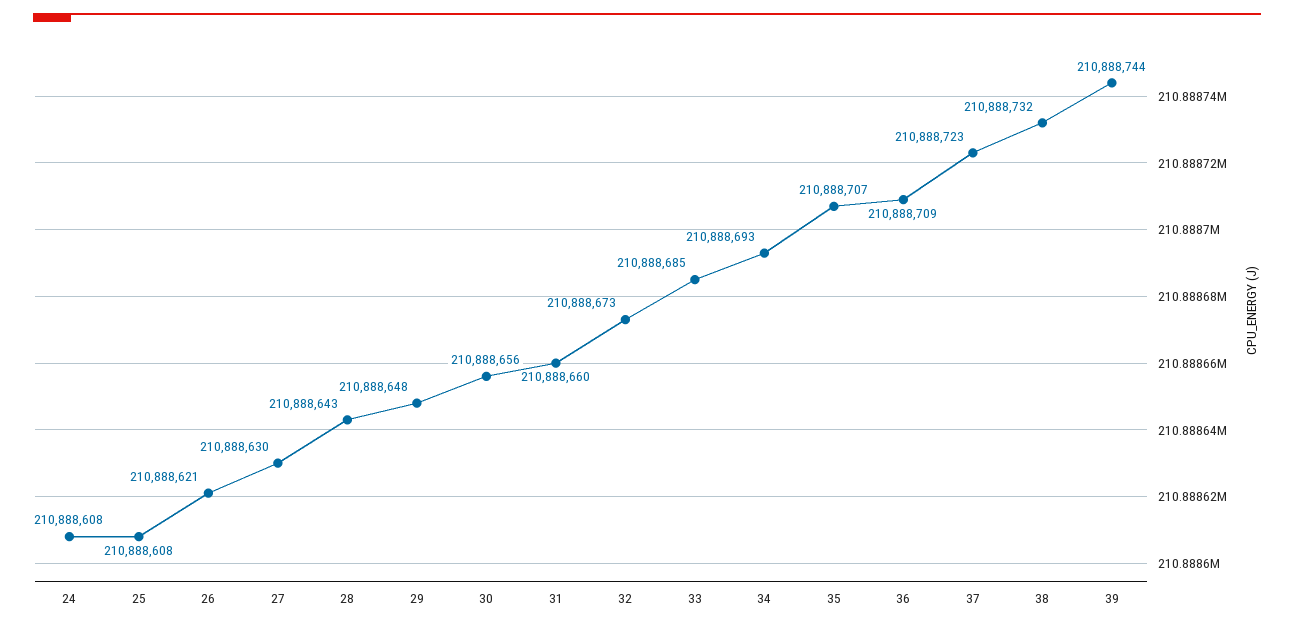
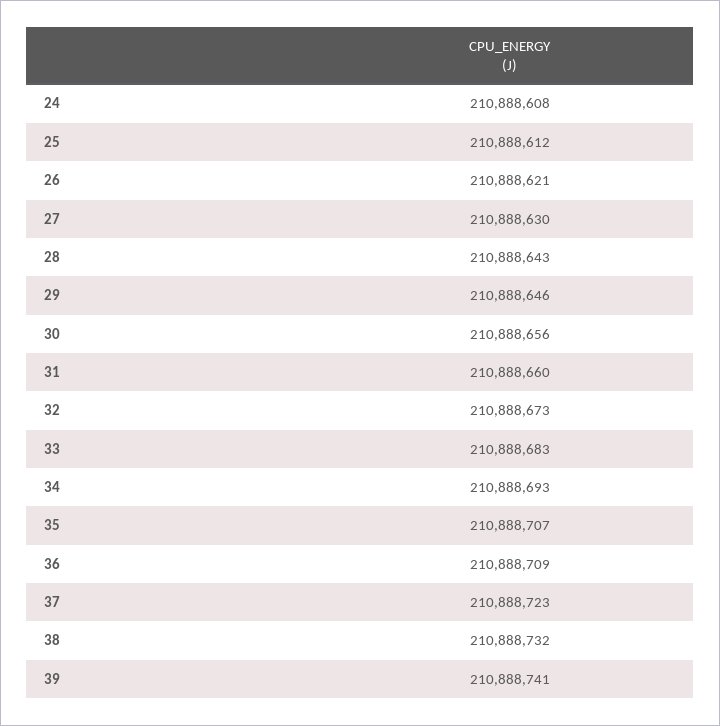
25: 210888608 -> 210888612
29: 210888648 -> 210888646
33: 210888685 -> 210888683
39: 210888744 -> 210888741

